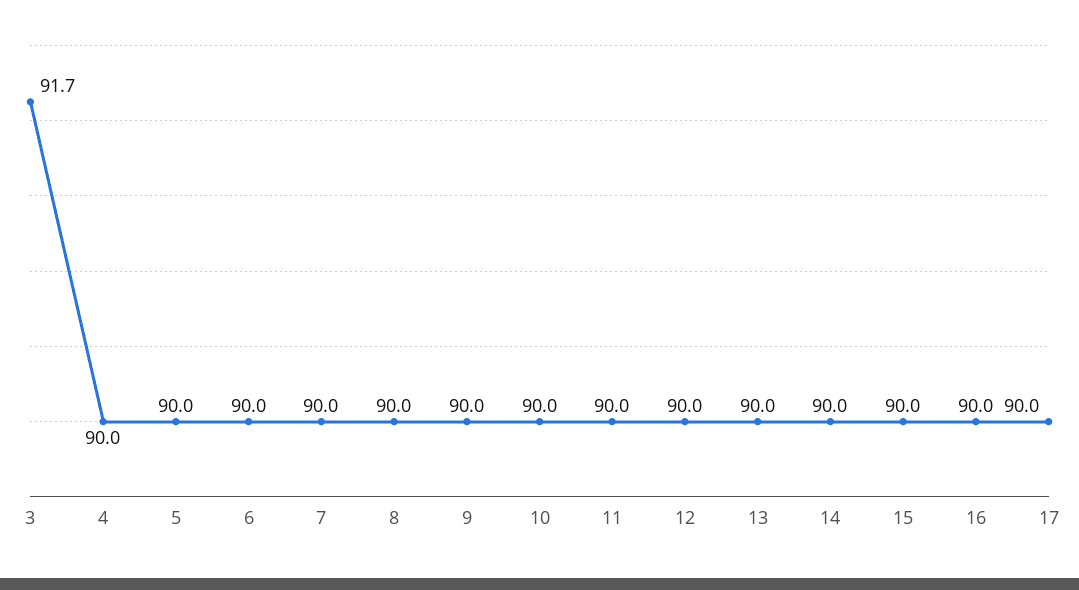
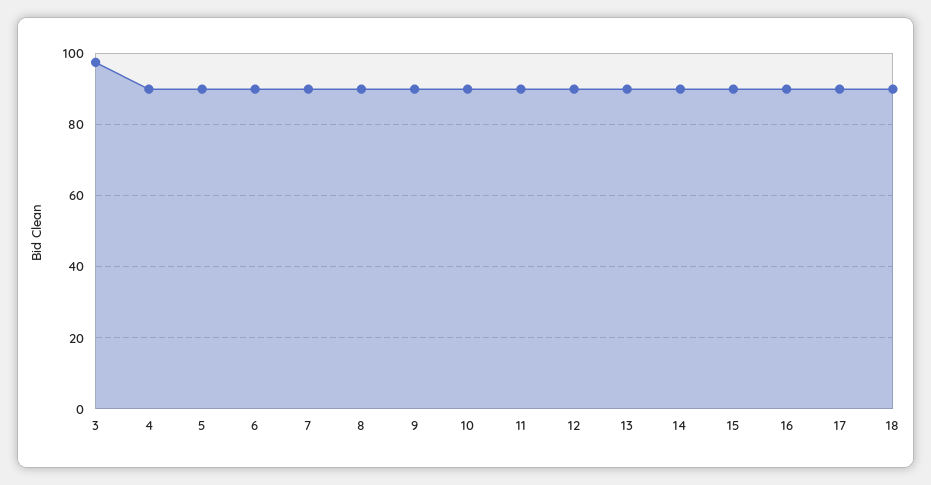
3: 91.7 -> 98
18: none -> 90

